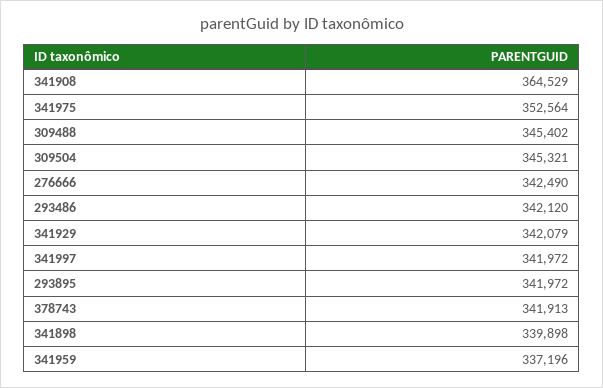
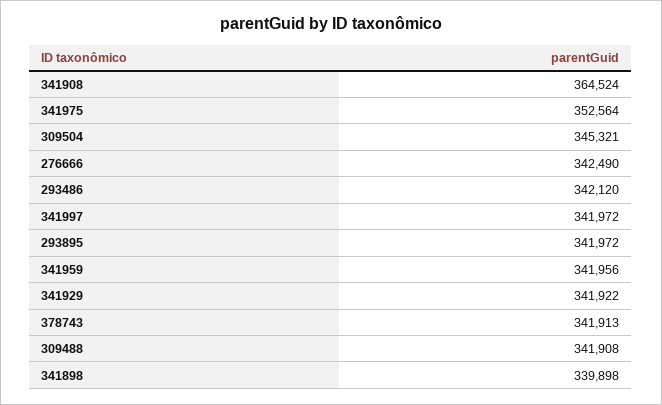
341908: 364529 -> 364524
309488: 345402 -> 341908
341929: 342079 -> 341922
341959: 337196 -> 341956

